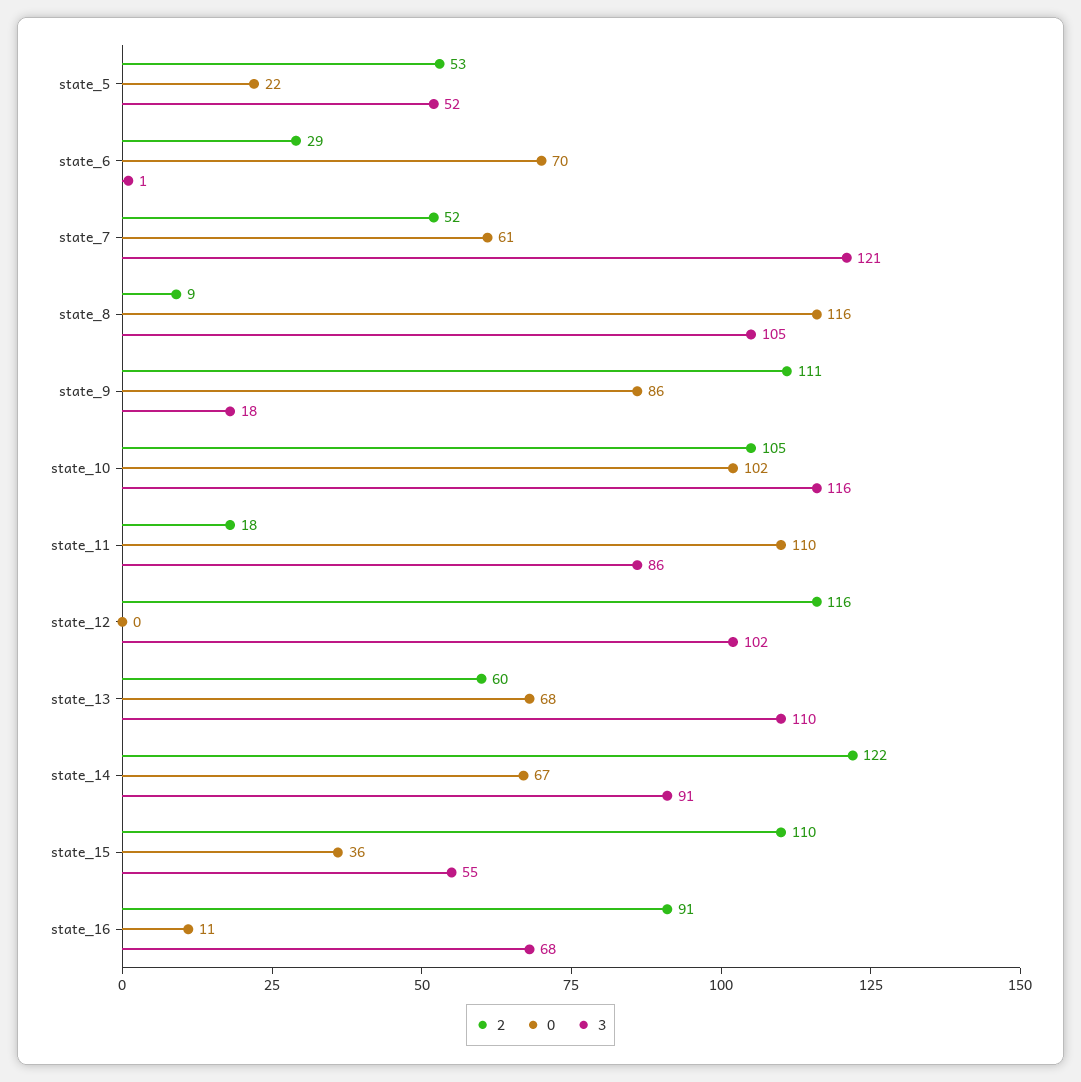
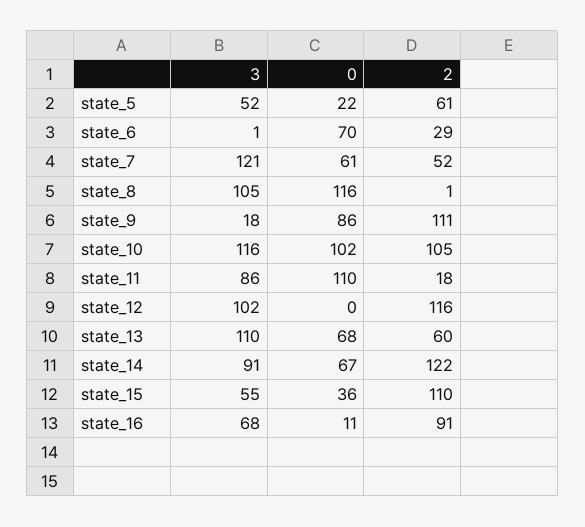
2, state_5: 53 -> 61
2, state_8: 9 -> 1

